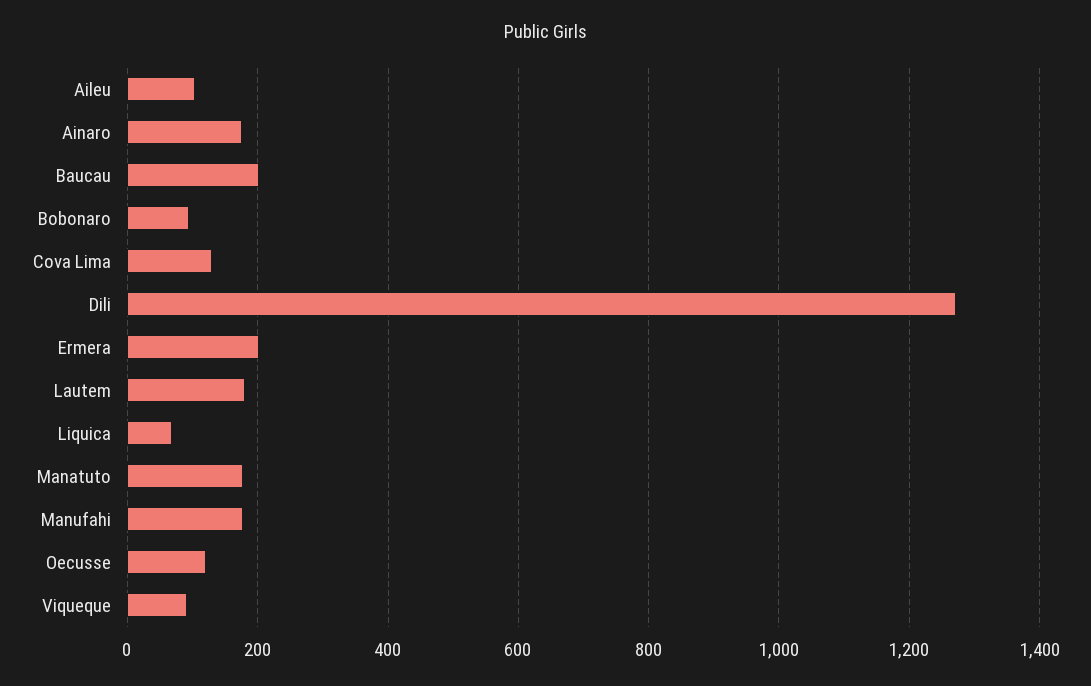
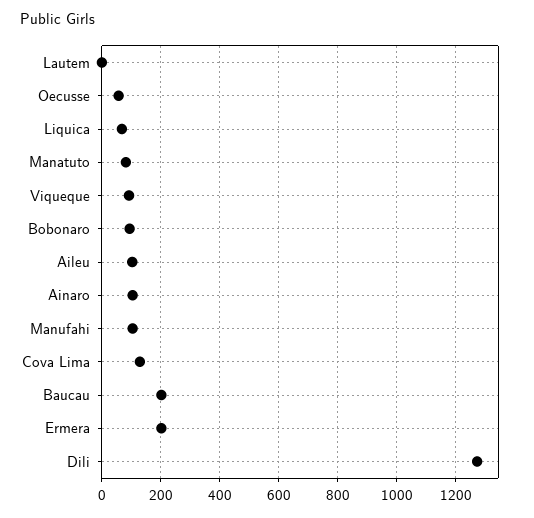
Ainaro: 180 -> 100
Lautem: 180 -> 0
Manatuto: 180 -> 75
Manufahi: 180 -> 100
Oecusse: 120 -> 50

